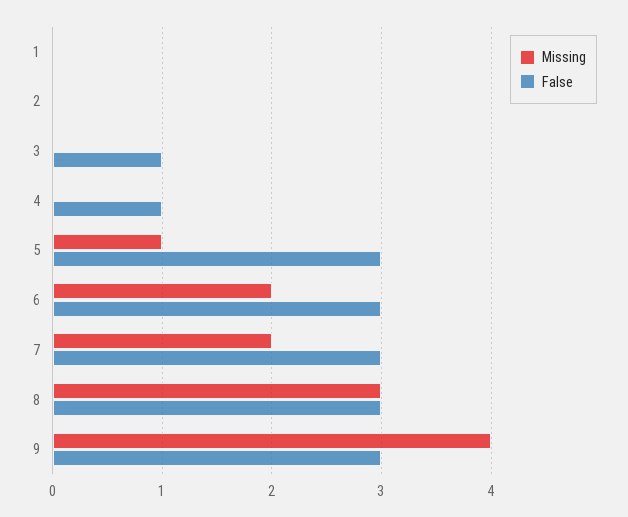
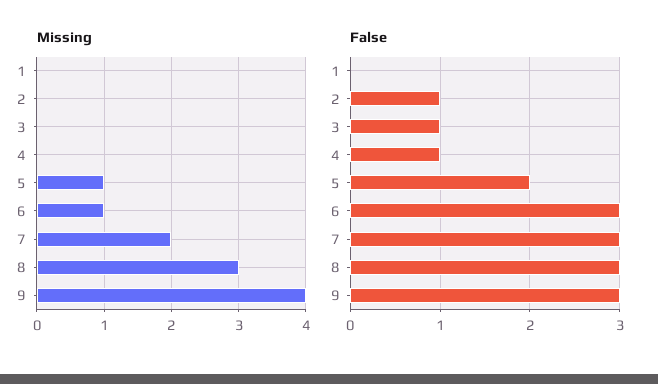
False, 2: 0 -> 1
False, 5: 3 -> 2
Missing, 6: 2 -> 1

